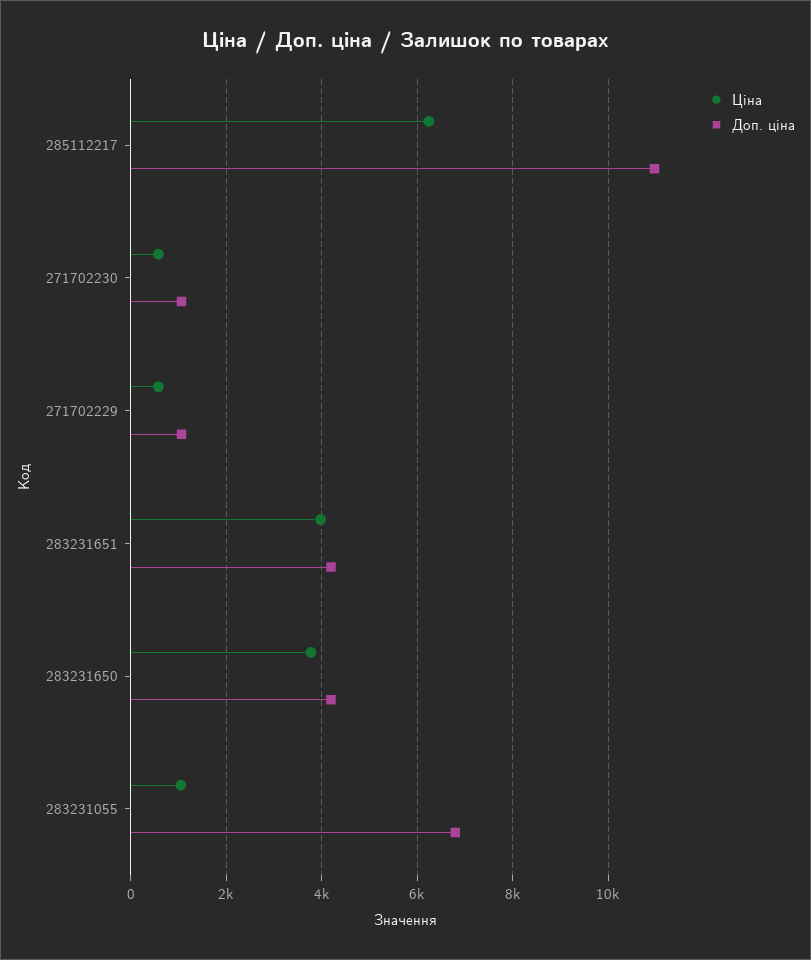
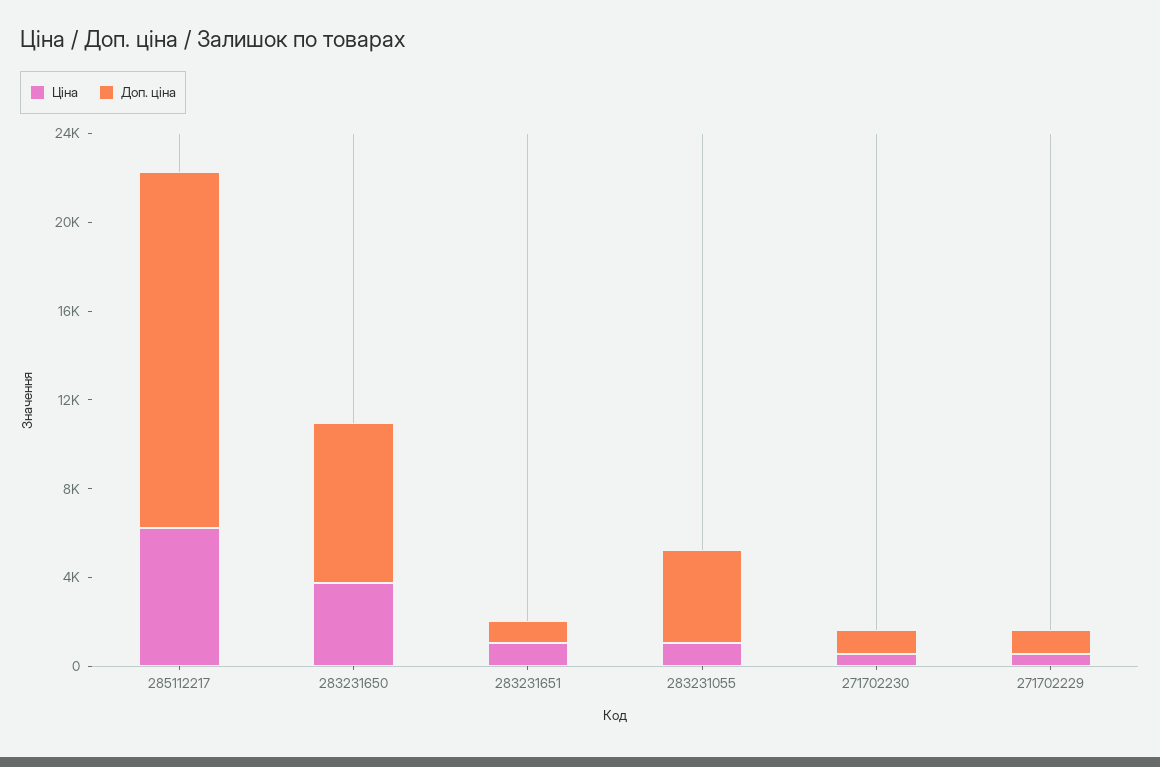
Доп. ціна, 285112217: 11000 -> 16000
Ціна, 283231651: 4000 -> 1000
Доп. ціна, 283231651: 4200 -> 1000
Доп. ціна, 283231650: 4200 -> 7000
Доп. ціна, 283231055: 6800 -> 4000

